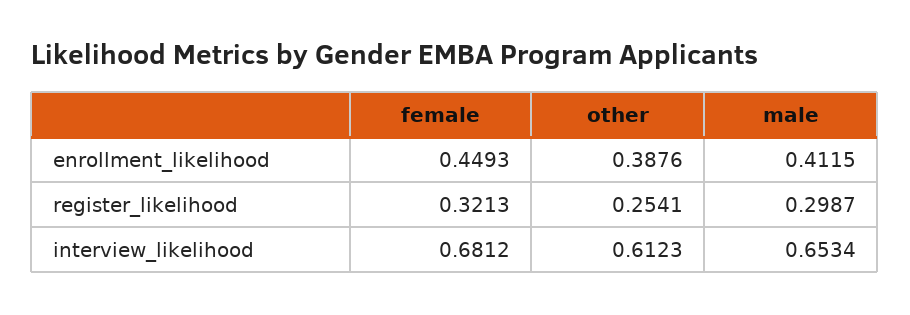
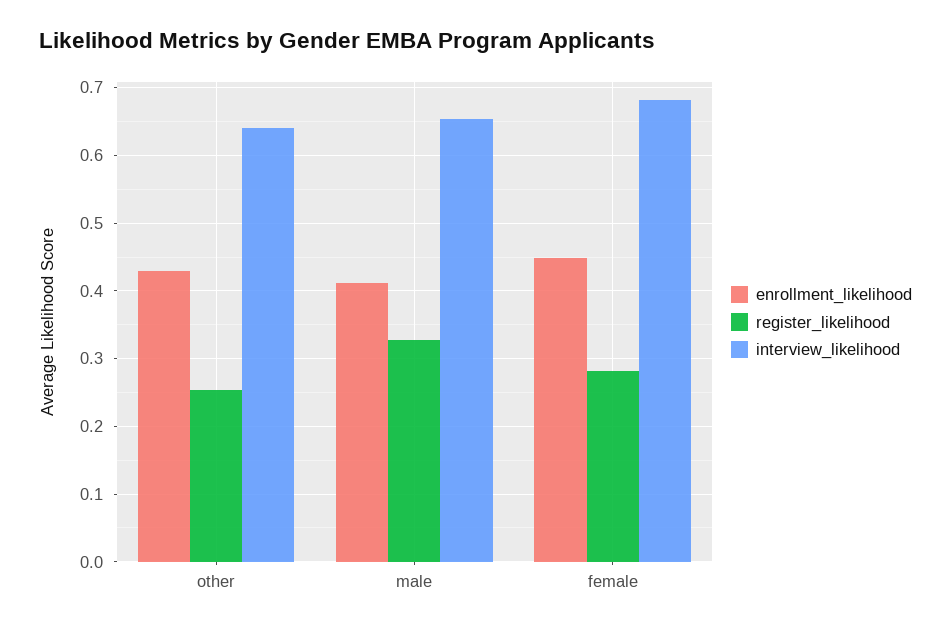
enrollment_likelihood, other: 0.3876 -> 0.43
register_likelihood, female: 0.3213 -> 0.28
register_likelihood, male: 0.2987 -> 0.33
interview_likelihood, other: 0.6123 -> 0.64

